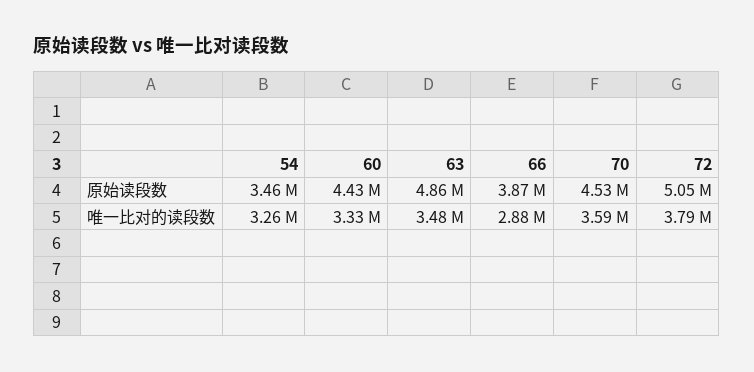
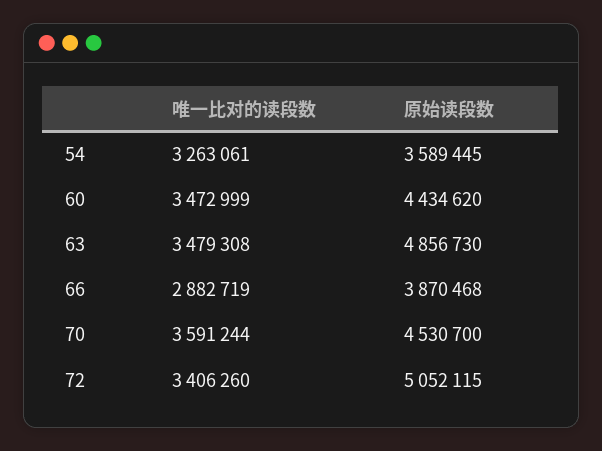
54, 原始读段数: 3460000 -> 3589445
60, 唯一比对的读段数: 3330000 -> 3472999
72, 唯一比对的读段数: 3790000 -> 3406260

